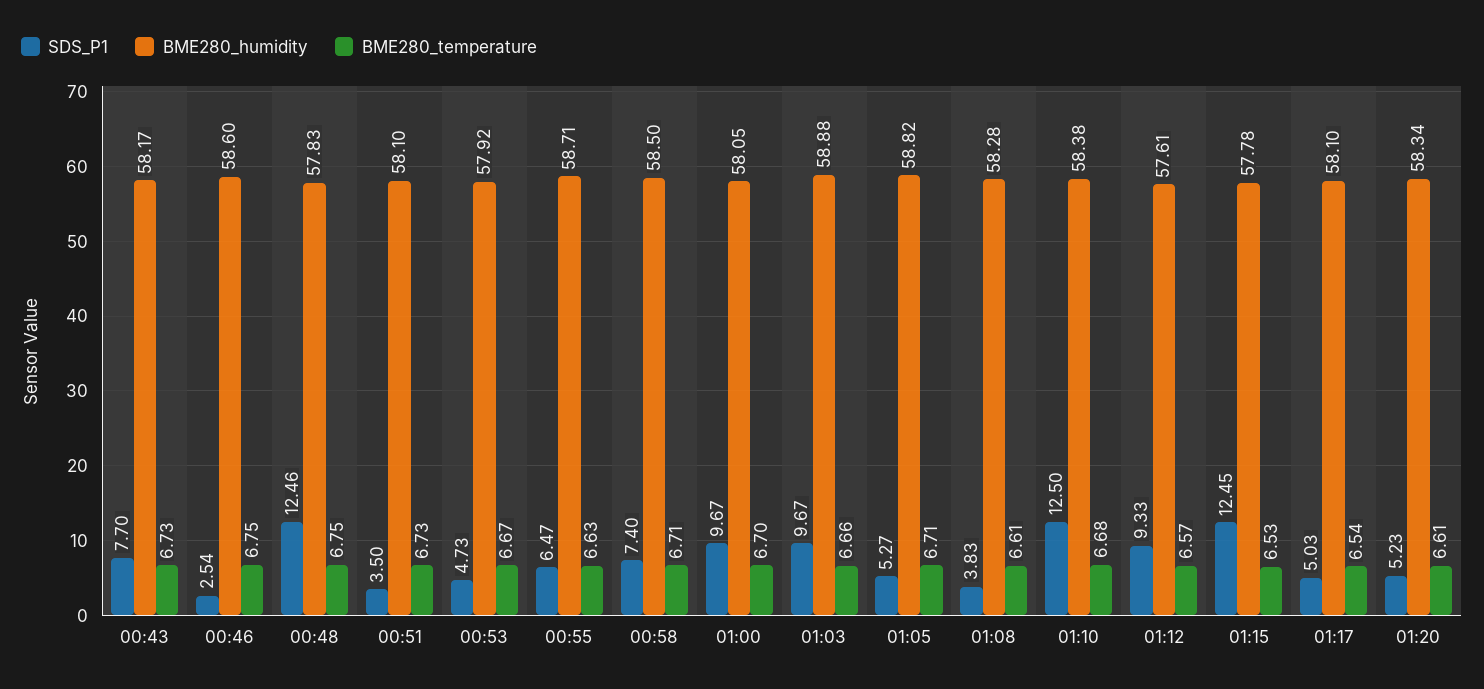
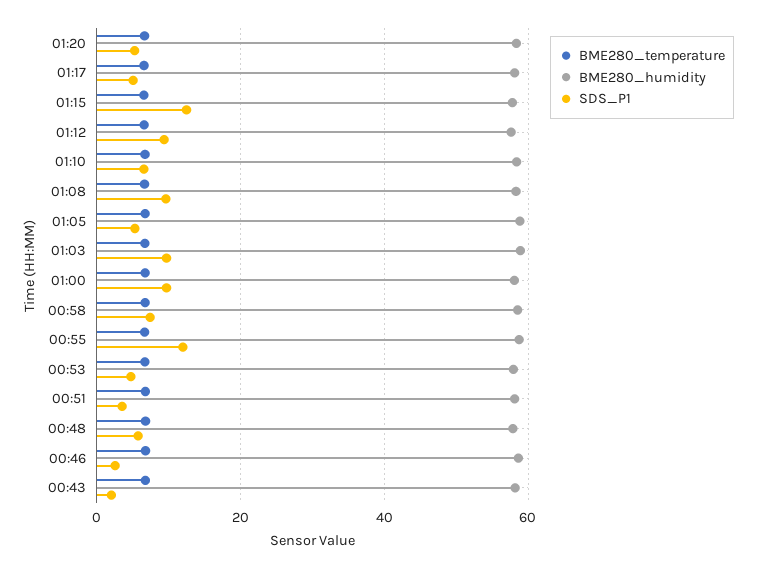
SDS_P1, 00:43: 7.7 -> 2
SDS_P1, 00:48: 12.46 -> 6
SDS_P1, 00:55: 6.47 -> 12
SDS_P1, 01:08: 3.83 -> 10
SDS_P1, 01:10: 12.5 -> 6

